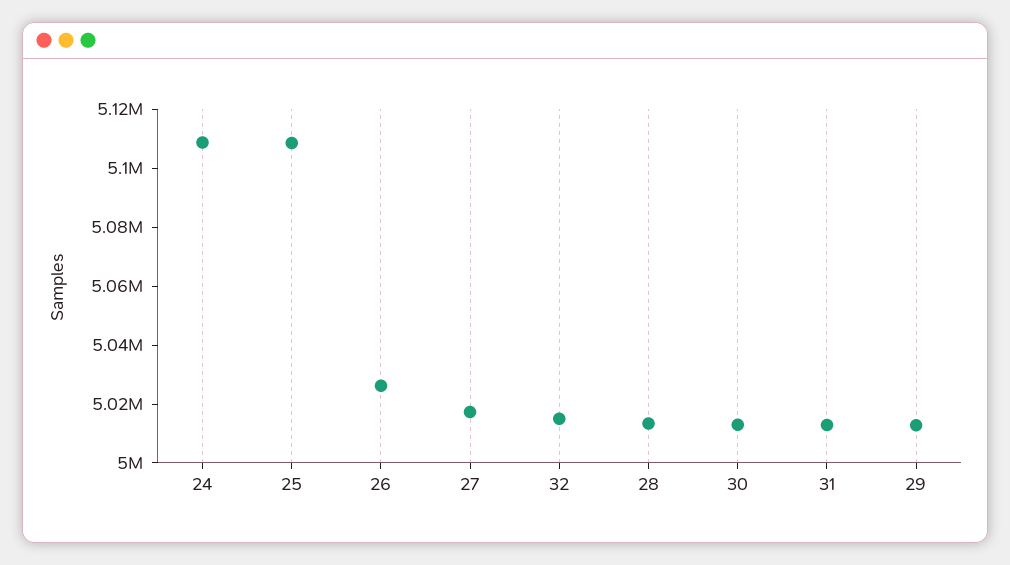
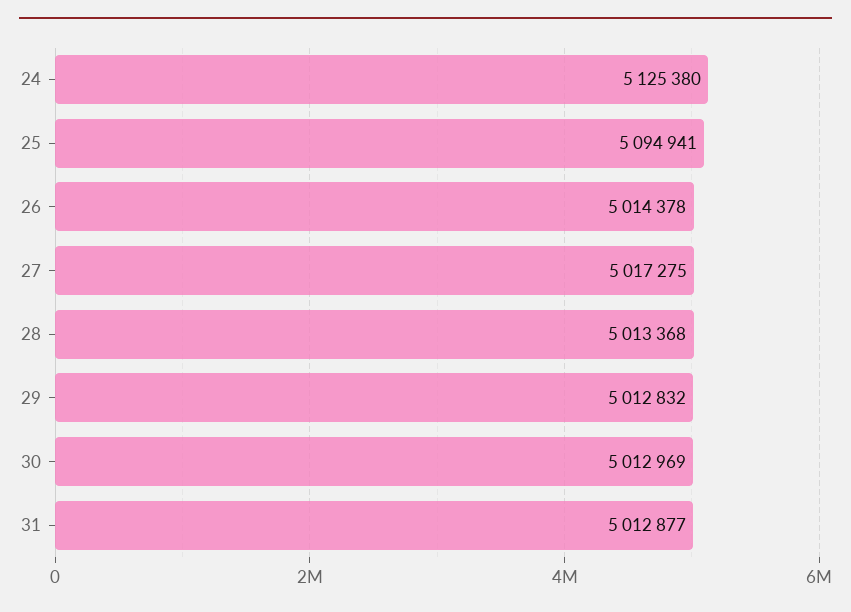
24: 5110000 -> 5125380
25: 5110000 -> 5094941
26: 5025000 -> 5014378
32: 5015000 -> none

